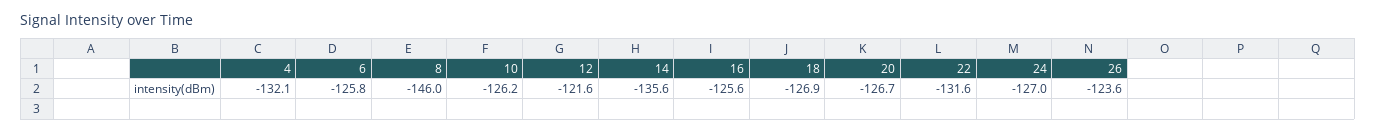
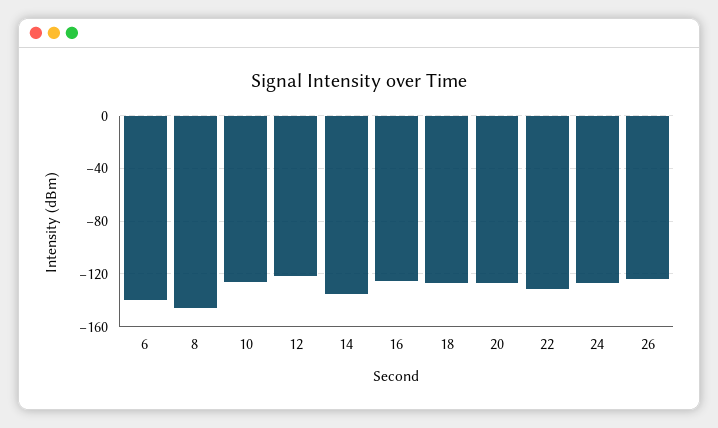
4: -132.1 -> none
6: -125.8 -> -140

